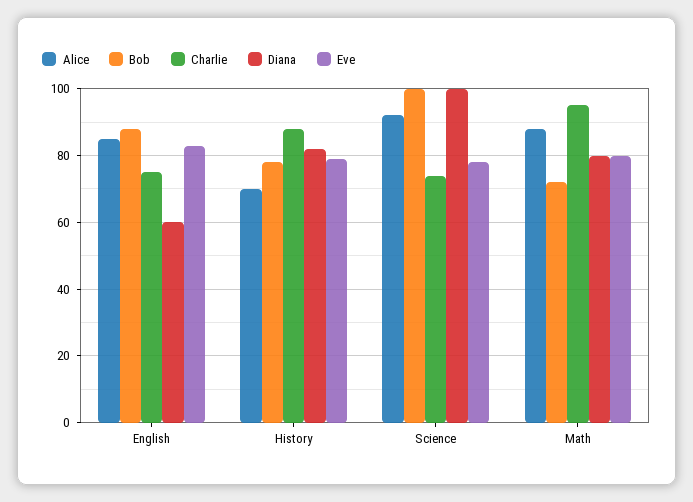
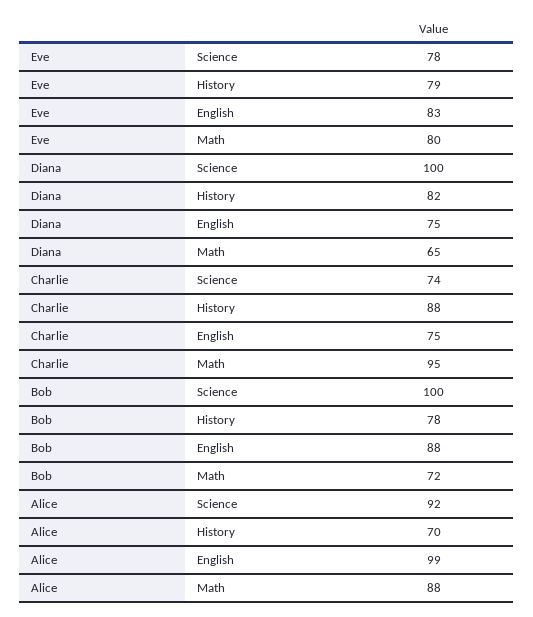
Alice, English: 85 -> 99
Diana, English: 60 -> 75
Diana, Math: 80 -> 65

